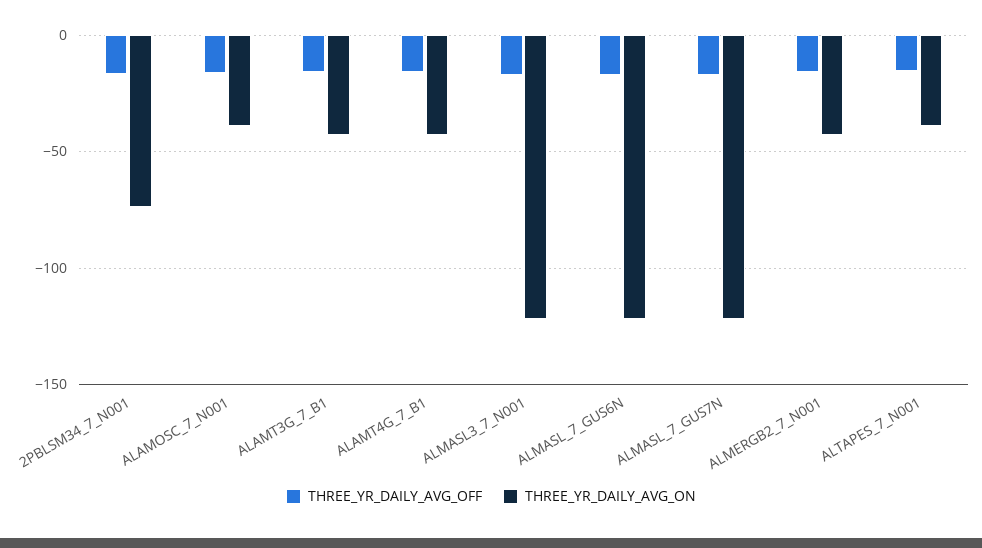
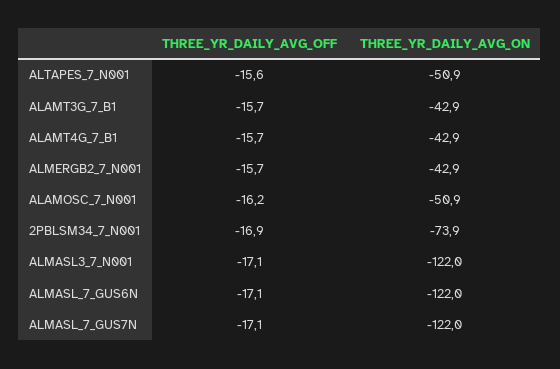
THREE_YR_DAILY_AVG_ON, ALAMOSC_7_N001: -40 -> -50.9
THREE_YR_DAILY_AVG_ON, ALTAPES_7_N001: -40 -> -50.9

